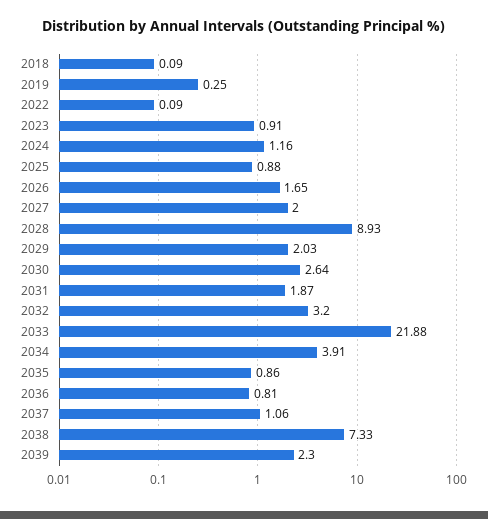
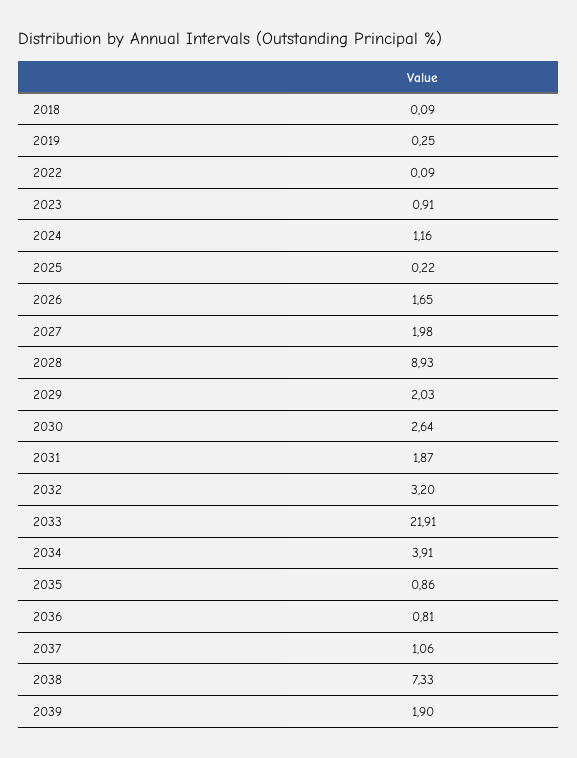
2025: 0.88 -> 0.22
2027: 2 -> 1.98
2033: 21.88 -> 21.91
2039: 2.3 -> 1.9

